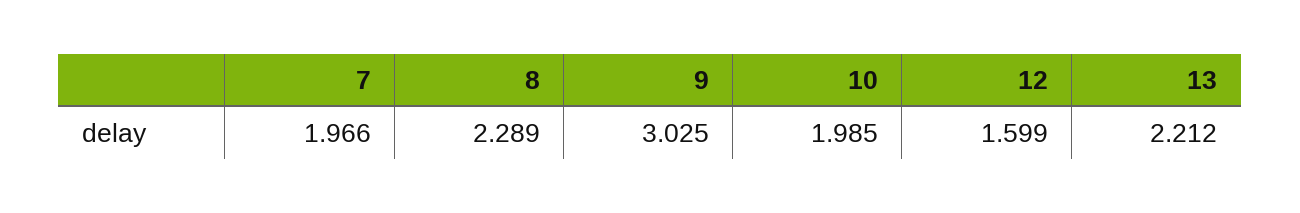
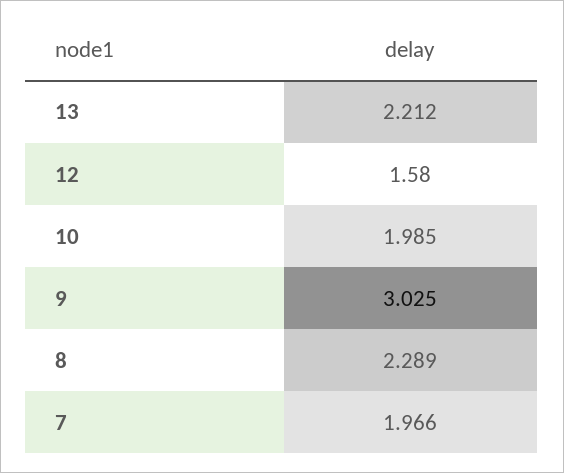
12: 1.599 -> 1.58

